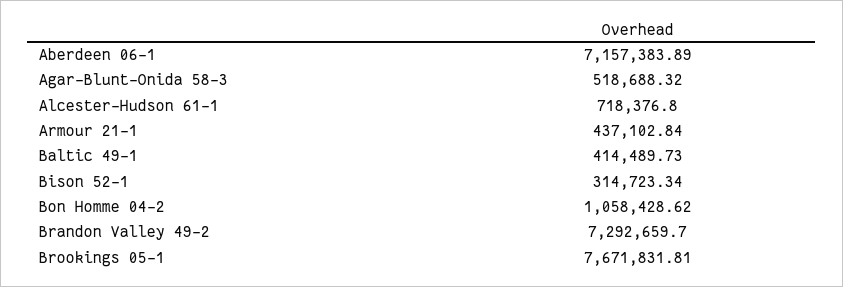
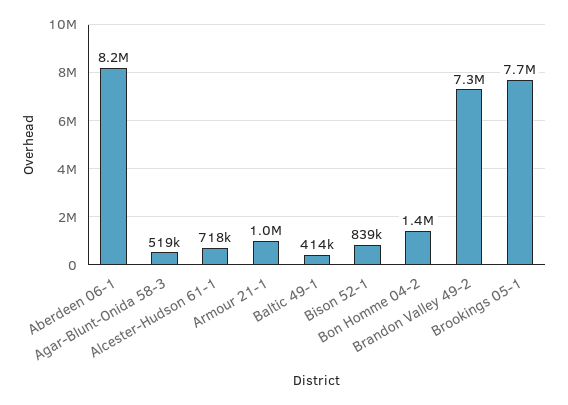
Aberdeen 06-1: 7157383.89 -> 8200000
Armour 21-1: 437102.84 -> 1000000
Bison 52-1: 314723.34 -> 839000
Bon Homme 04-2: 1058428.62 -> 1400000

